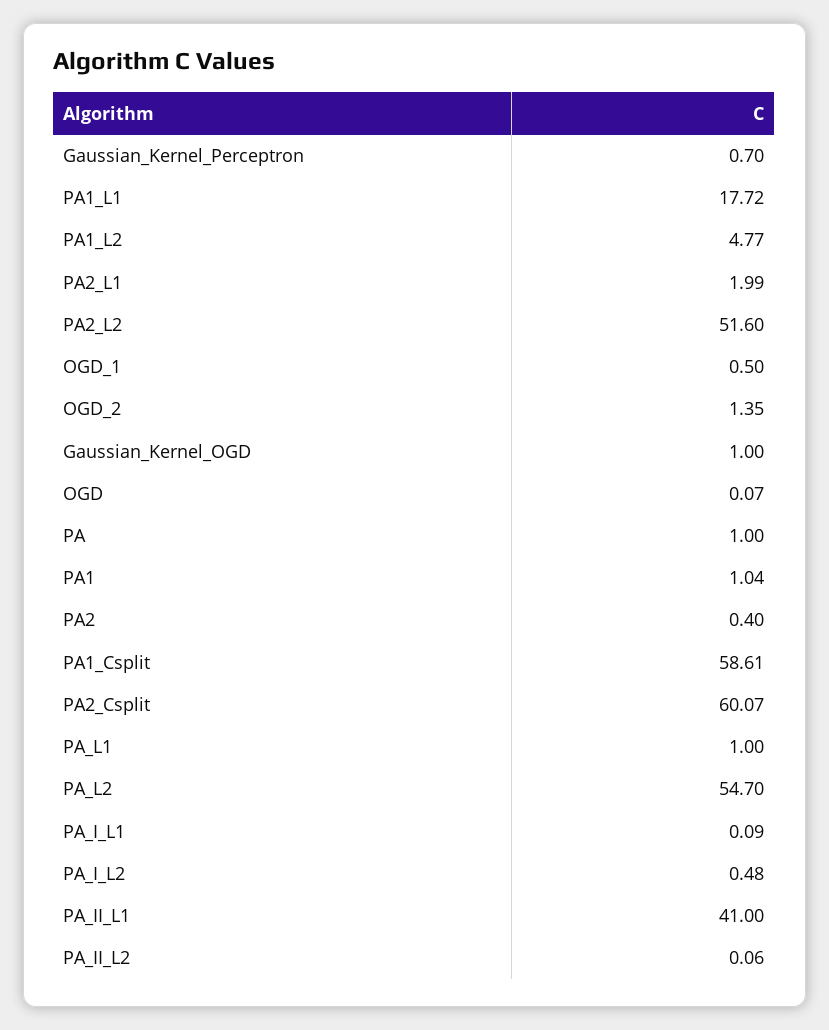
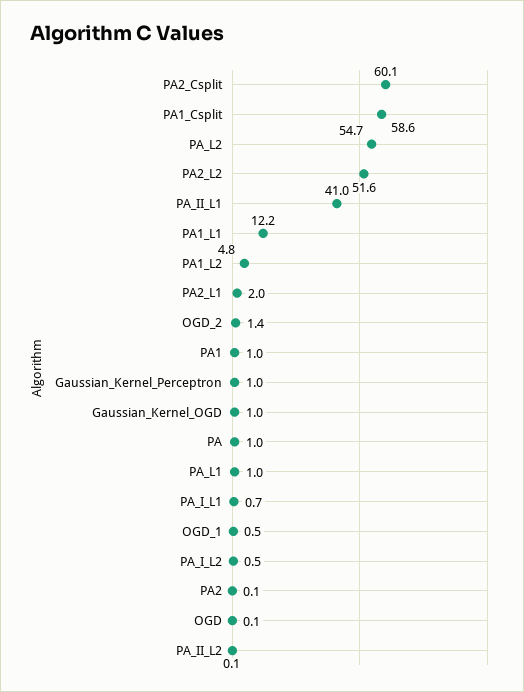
Gaussian_Kernel_Perceptron: 0.7 -> 1
PA1_L1: 17.72 -> 12.2
PA2: 0.4 -> 0.1
PA_I_L1: 0.09 -> 0.7

